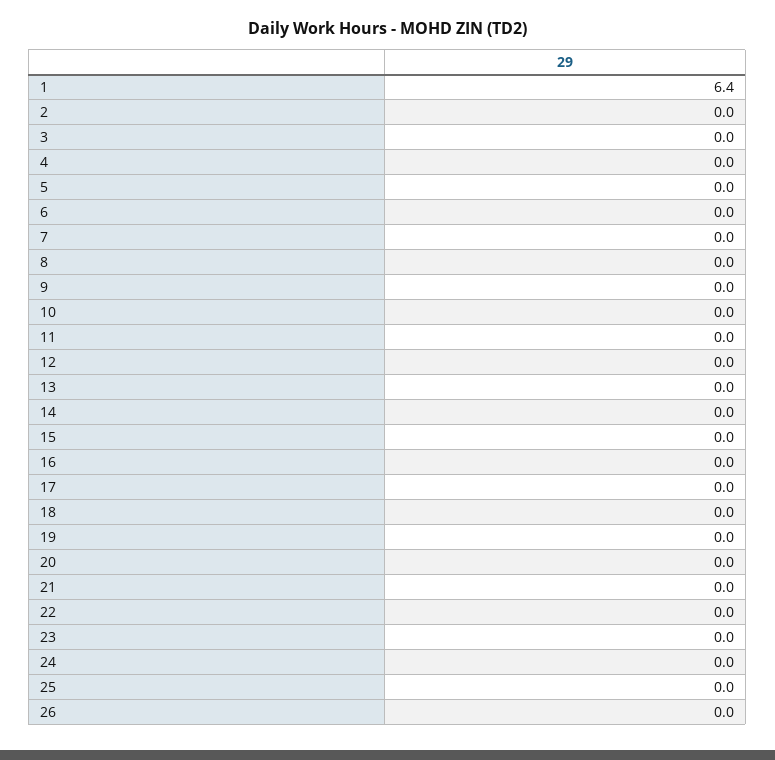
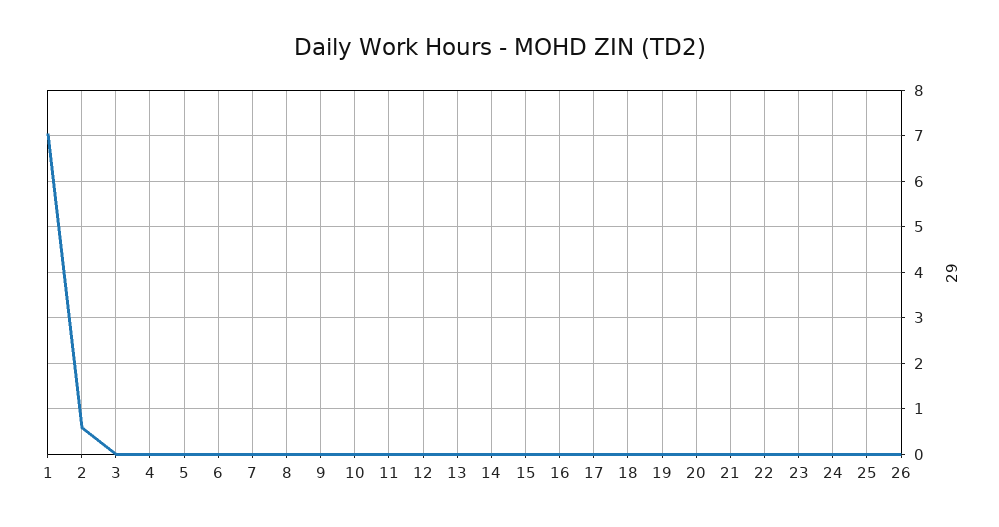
1: 6.4 -> 7
2: 0 -> 0.6

